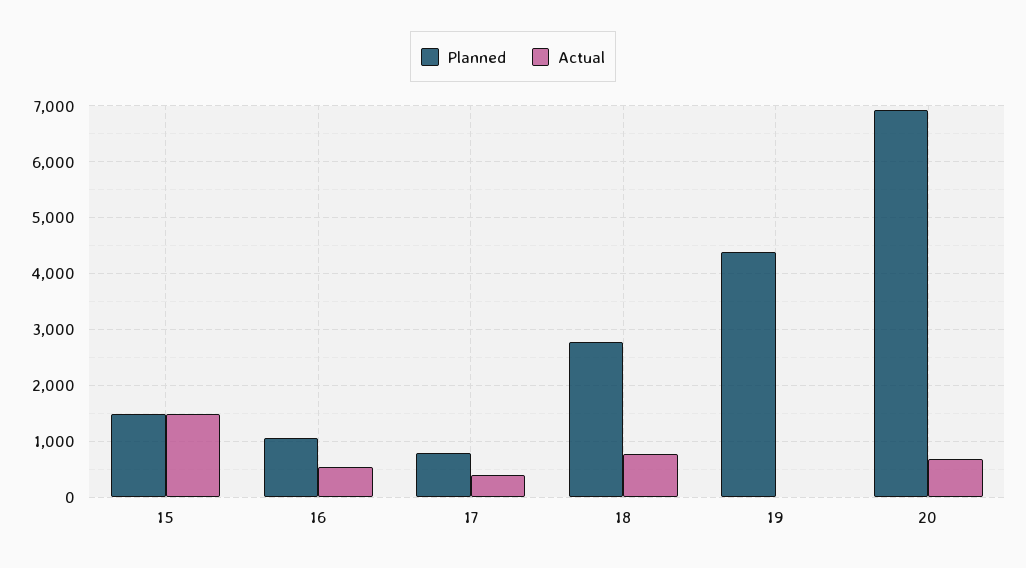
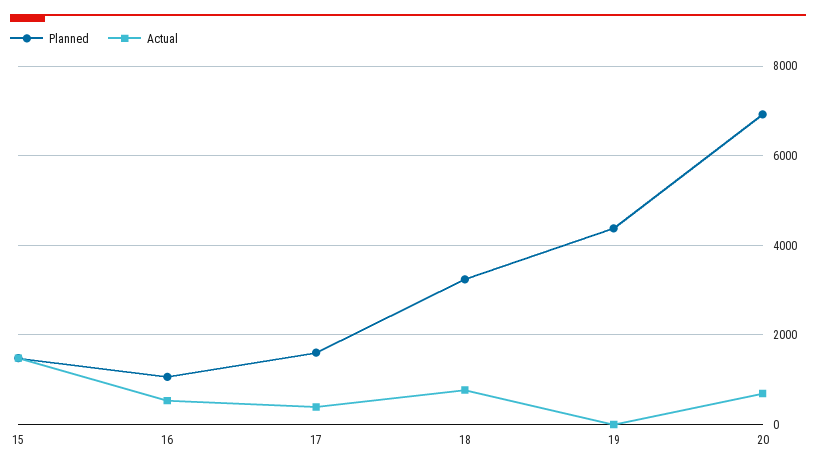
Planned, 17: 800 -> 1600
Planned, 18: 2800 -> 3200

